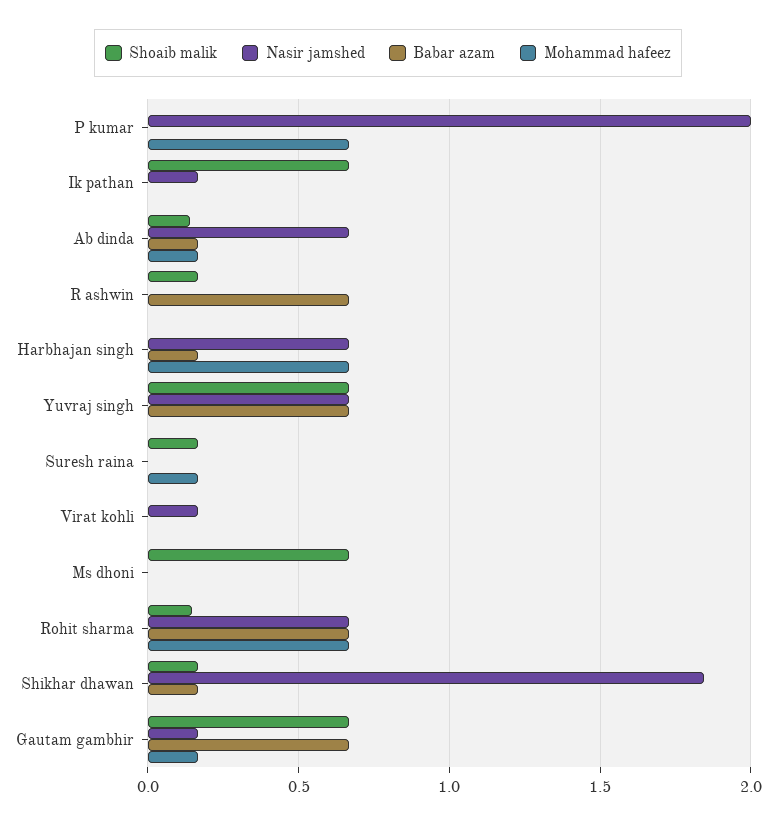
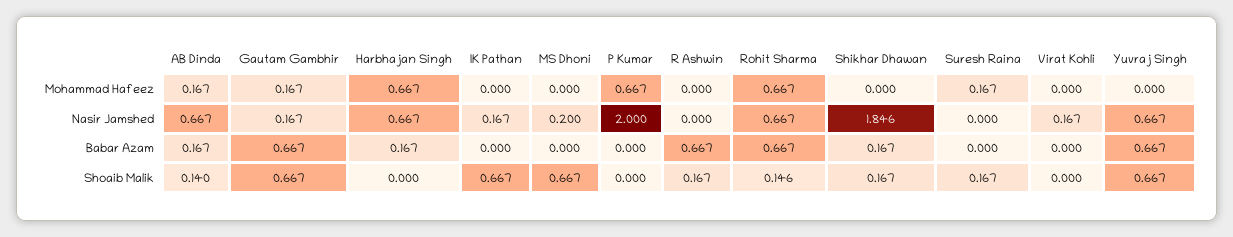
Nasir jamshed, Ms dhoni: 0 -> 0.2

